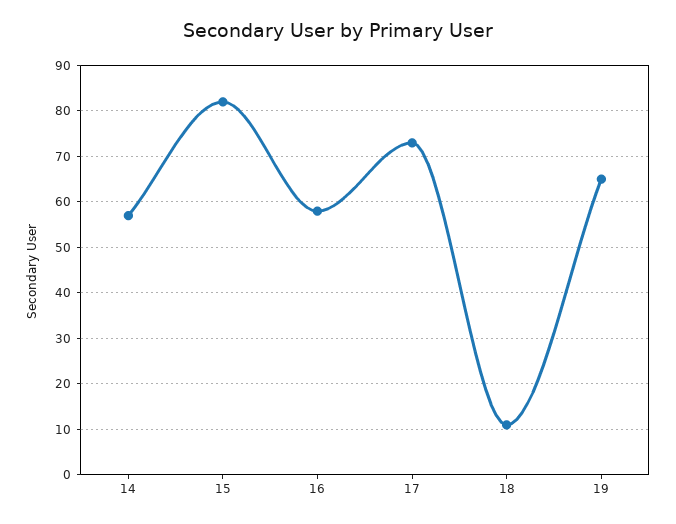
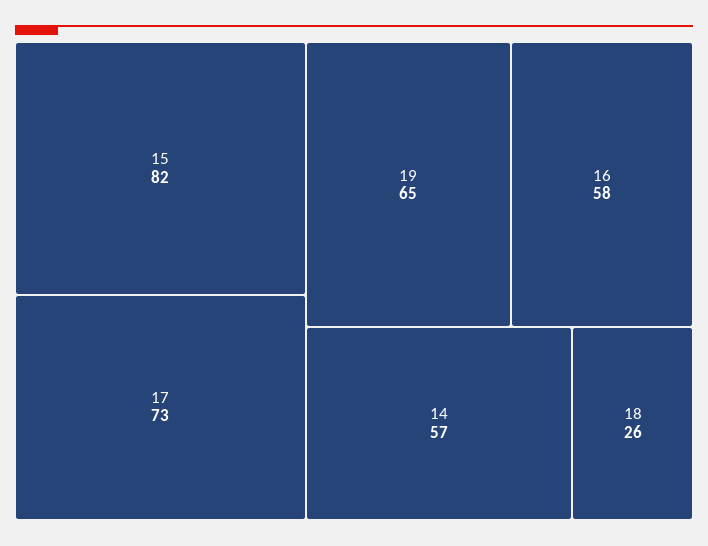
18: 10 -> 26

